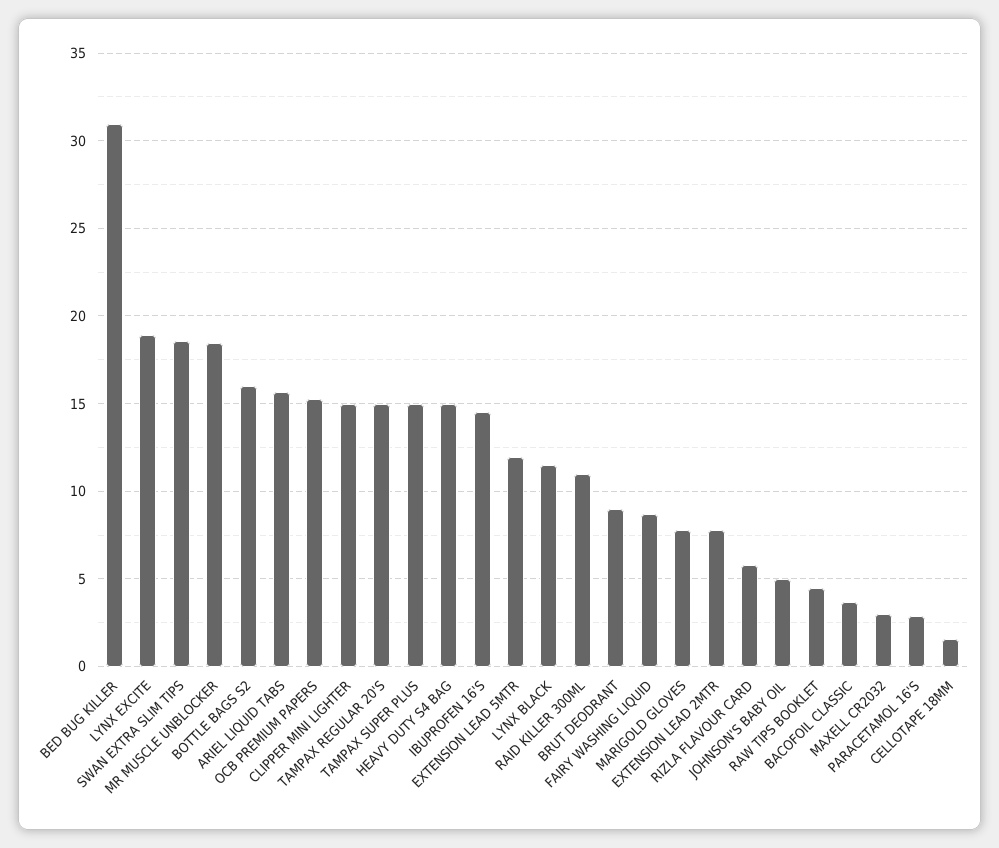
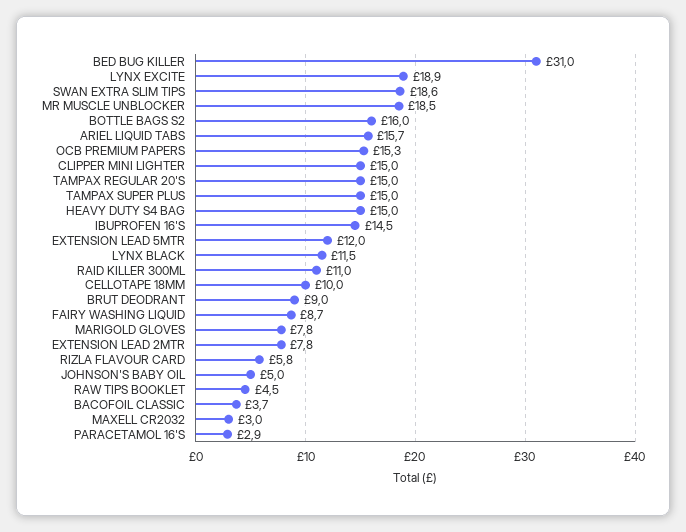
CELLOTAPE 18MM: 1.5 -> 10

